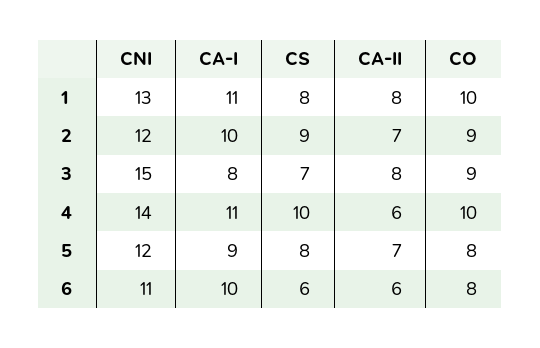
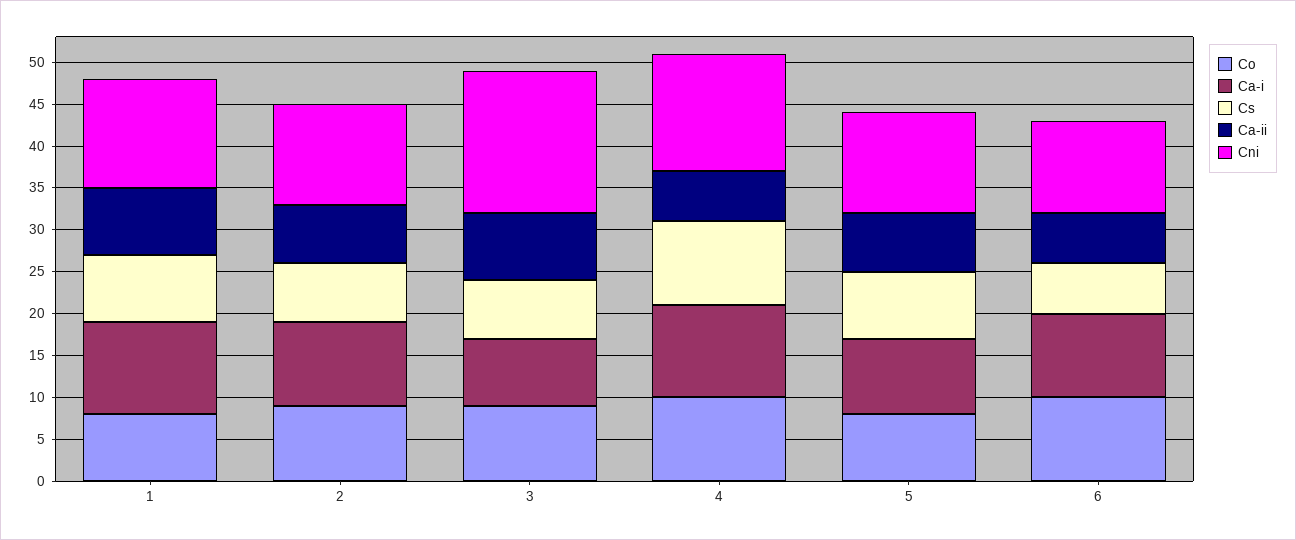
CO, 1: 10 -> 8
CS, 2: 9 -> 7
CNI, 3: 15 -> 17
CO, 6: 8 -> 10

